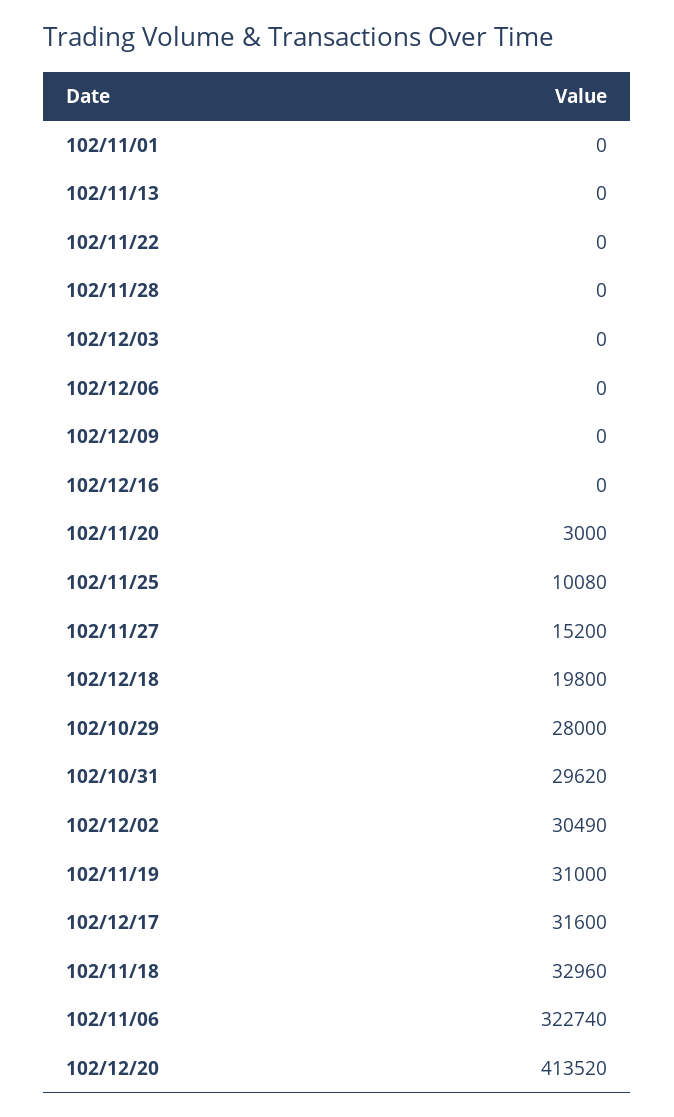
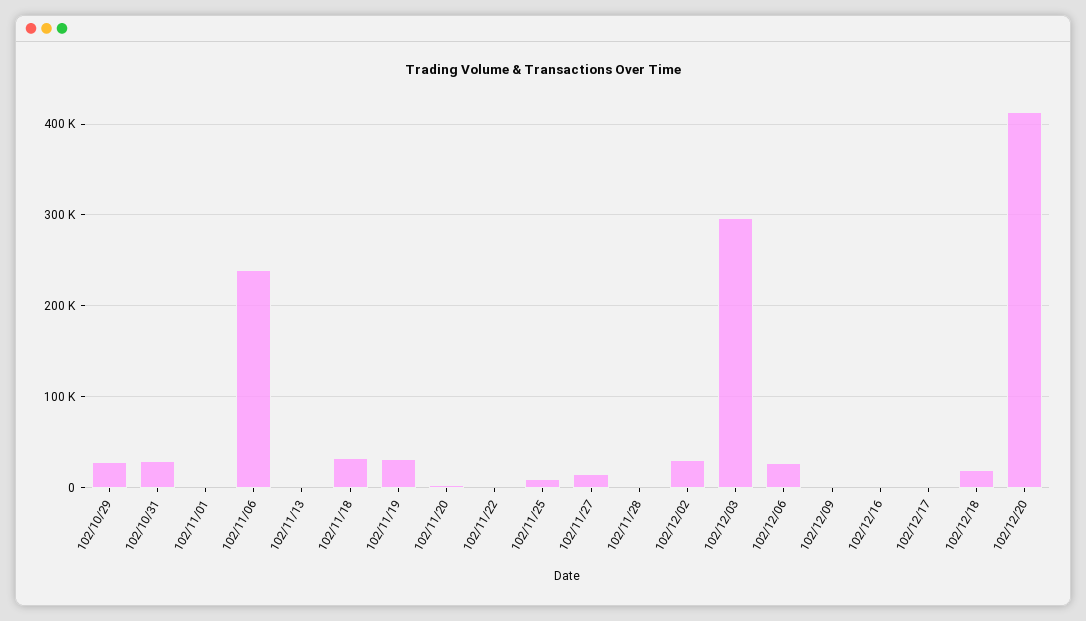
102/12/03: 0 -> 300000
102/12/06: 0 -> 30000
102/12/17: 31600 -> 0
102/11/06: 322740 -> 240000

